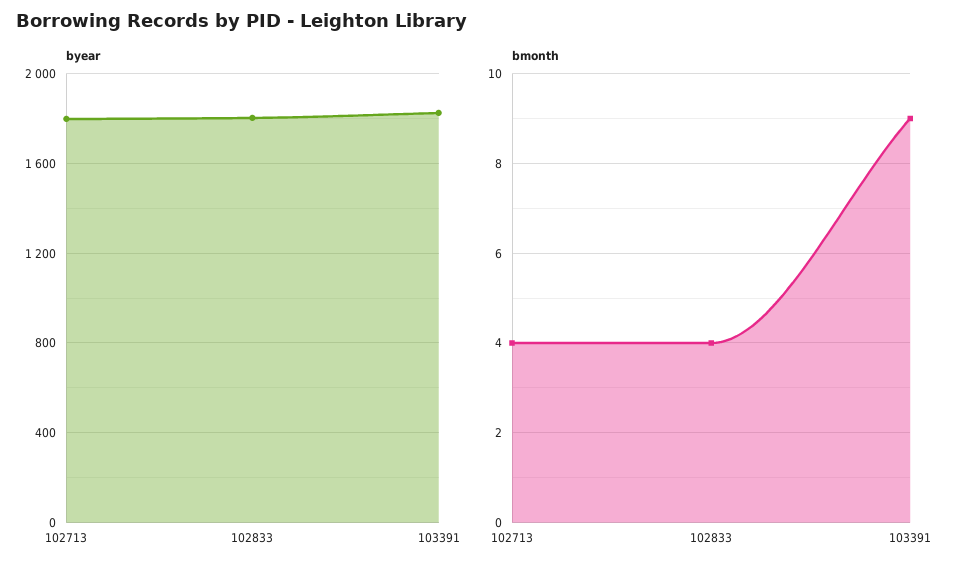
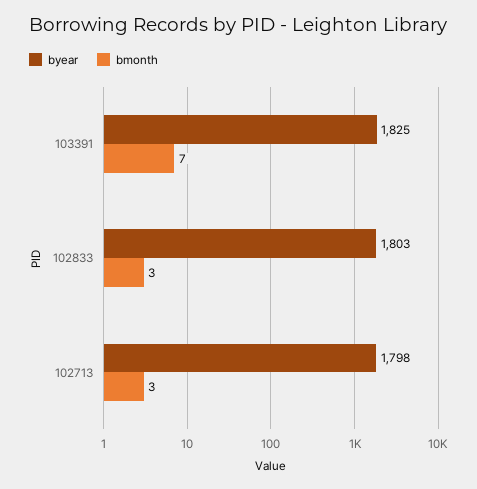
bmonth, 102713: 4 -> 3
bmonth, 102833: 4 -> 3
bmonth, 103391: 9 -> 7

